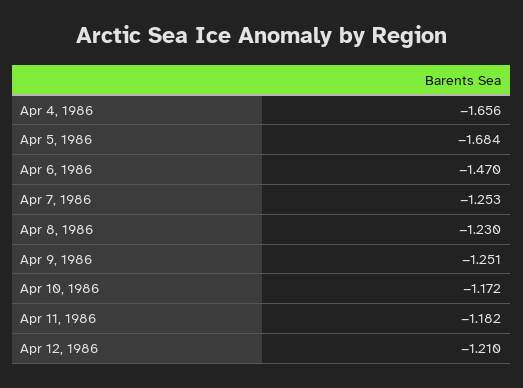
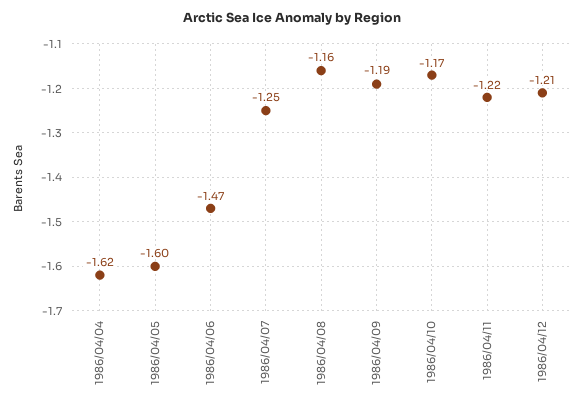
Apr 4, 1986: -1.656 -> -1.62
Apr 5, 1986: -1.684 -> -1.6
Apr 8, 1986: -1.23 -> -1.16
Apr 9, 1986: -1.251 -> -1.19
Apr 11, 1986: -1.182 -> -1.22

